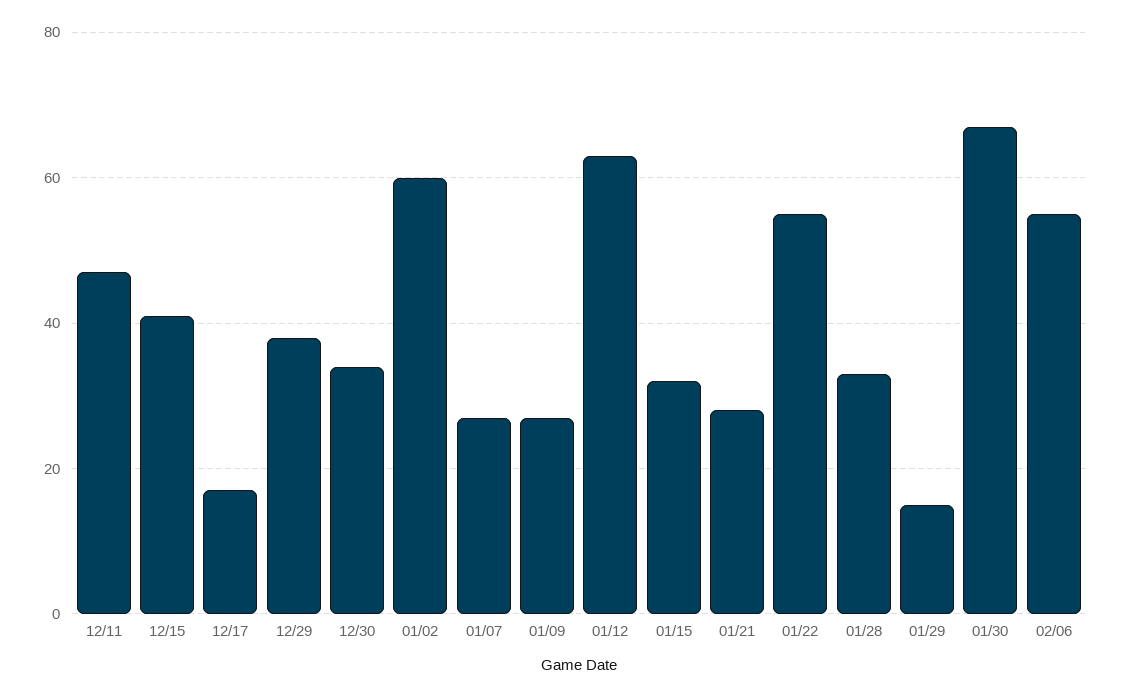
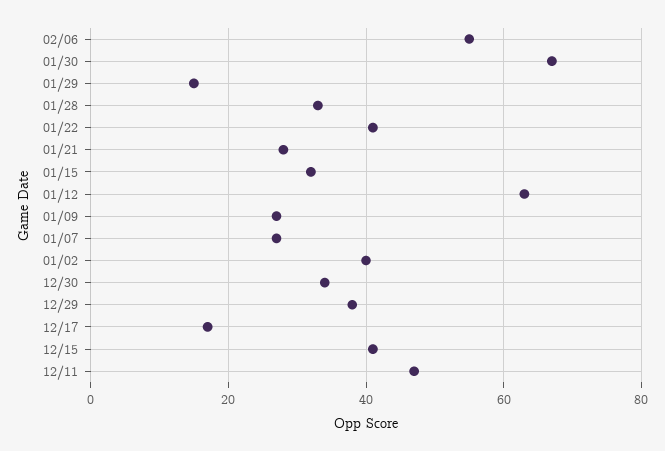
01/02: 60 -> 40
01/22: 55 -> 40

